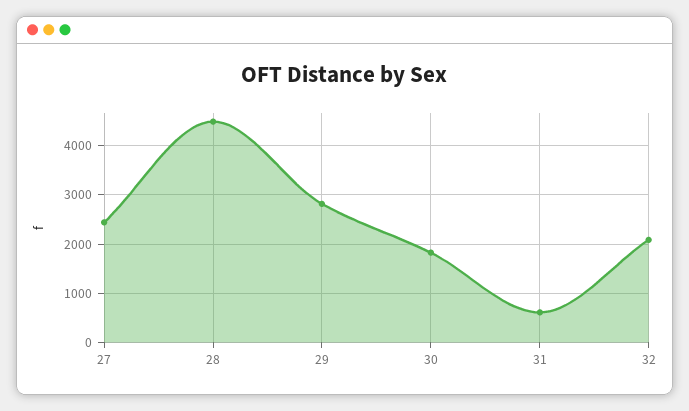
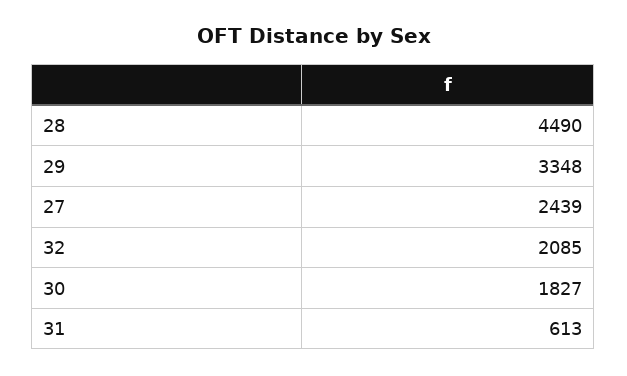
29: 2800 -> 3348

